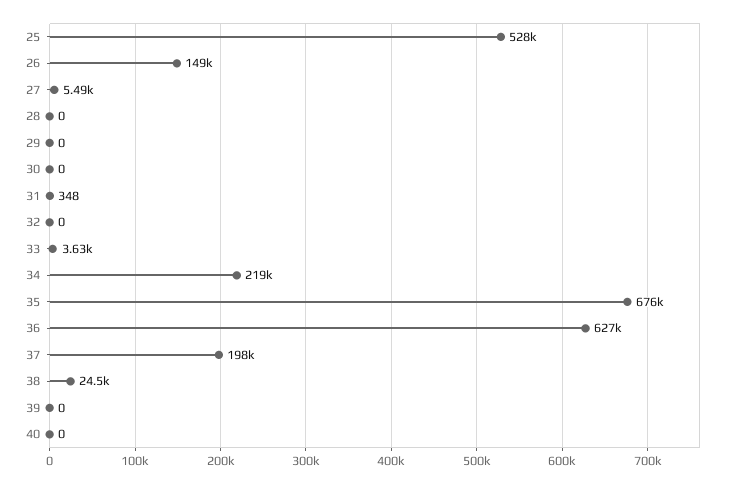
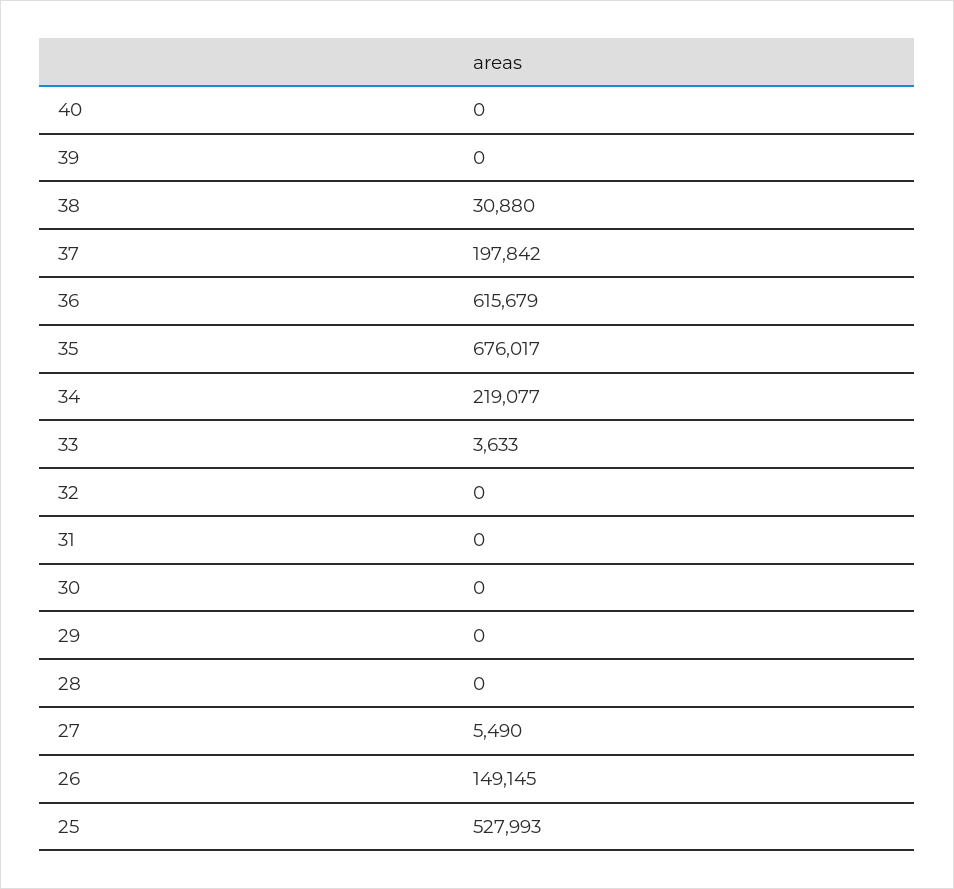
31: 348 -> 0
36: 627000 -> 615679
38: 24500 -> 30880

